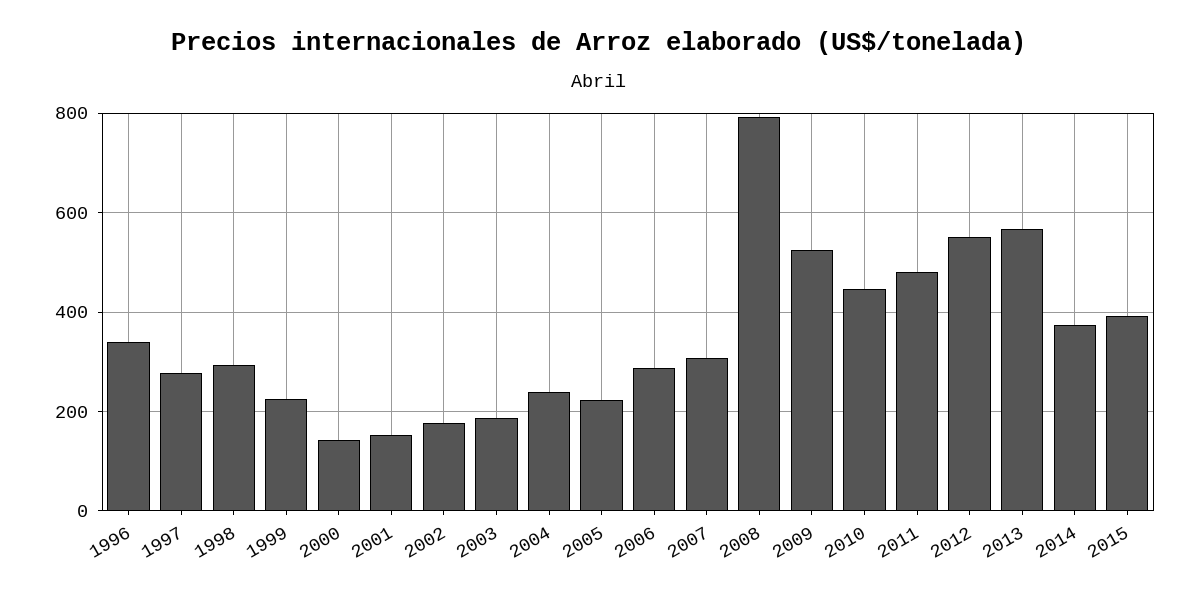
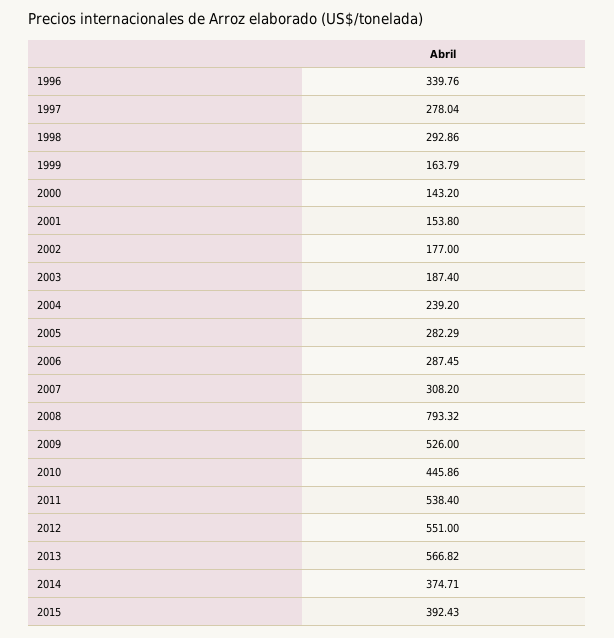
1999: 220 -> 163.79
2005: 220 -> 282.29
2011: 480 -> 538.4

